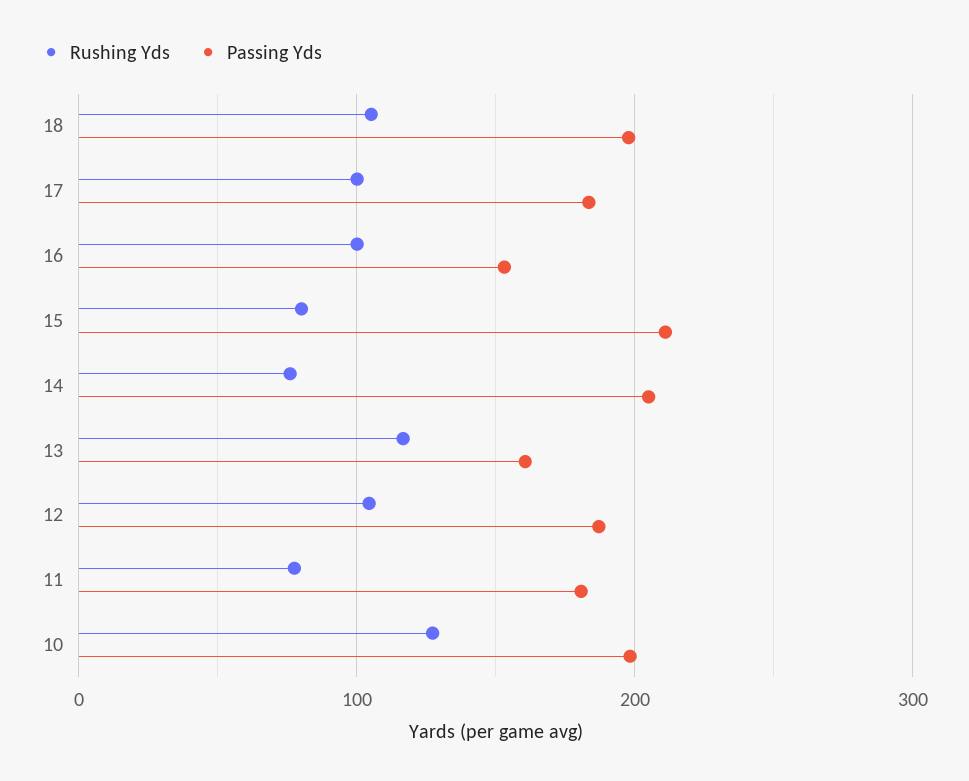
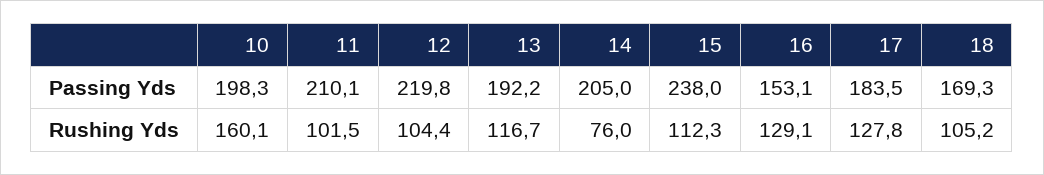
Passing Yds, 18: 200 -> 169.3
Rushing Yds, 17: 100 -> 127.8
Rushing Yds, 16: 100 -> 129.1
Rushing Yds, 15: 80 -> 112.3
Passing Yds, 15: 210 -> 238
Passing Yds, 13: 160 -> 192.2
Passing Yds, 12: 190 -> 219.8
Rushing Yds, 11: 80 -> 101.5
Passing Yds, 11: 180 -> 210.1
Rushing Yds, 10: 130 -> 160.1

